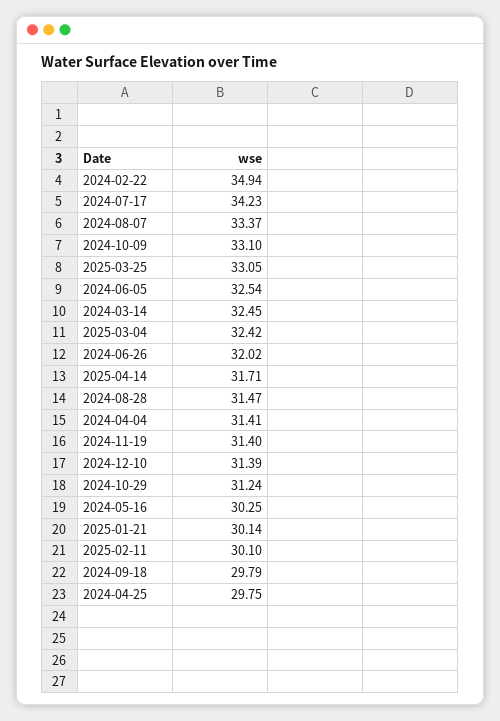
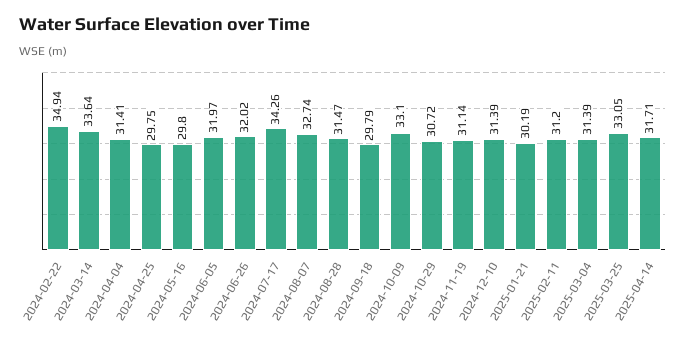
2024-07-17: 34.23 -> 34.26
2024-08-07: 33.37 -> 32.74
2024-06-05: 32.54 -> 31.97
2024-03-14: 32.45 -> 33.64
2025-03-04: 32.42 -> 31.39
2024-11-19: 31.4 -> 31.14
2024-10-29: 31.24 -> 30.72
2024-05-16: 30.25 -> 29.8
2025-01-21: 30.14 -> 30.19
2025-02-11: 30.1 -> 31.2

